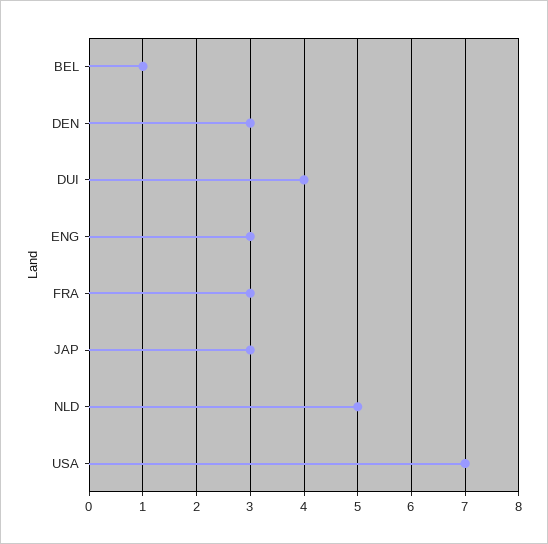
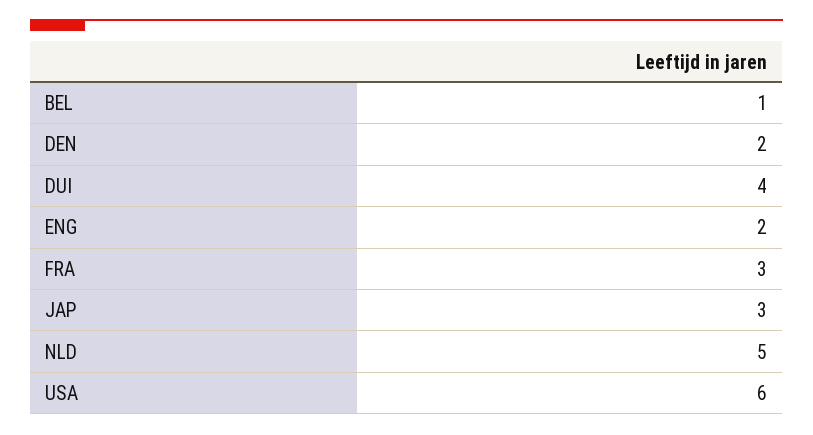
DEN: 3 -> 2
ENG: 3 -> 2
USA: 7 -> 6

